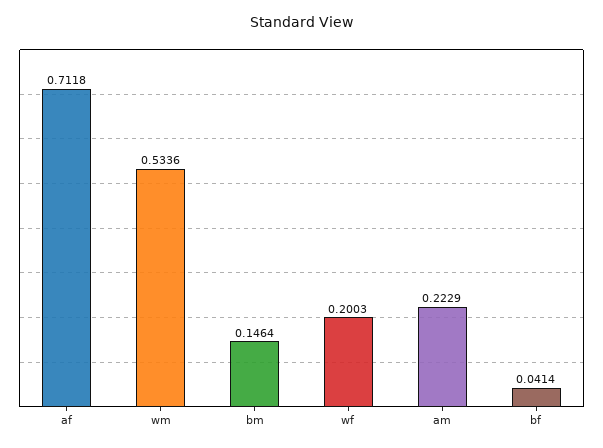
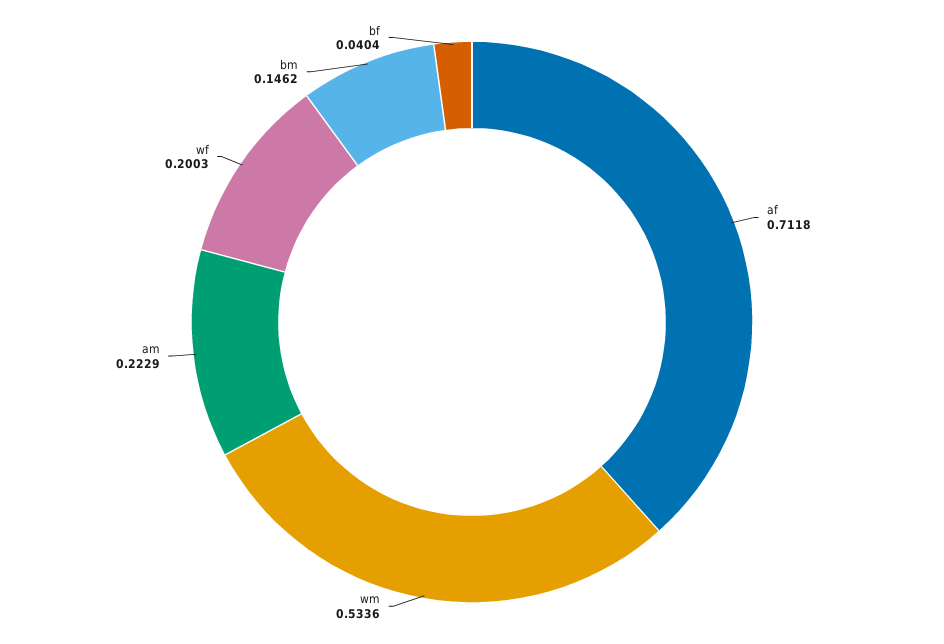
bm: 0.1464 -> 0.1462
bf: 0.0414 -> 0.0404

